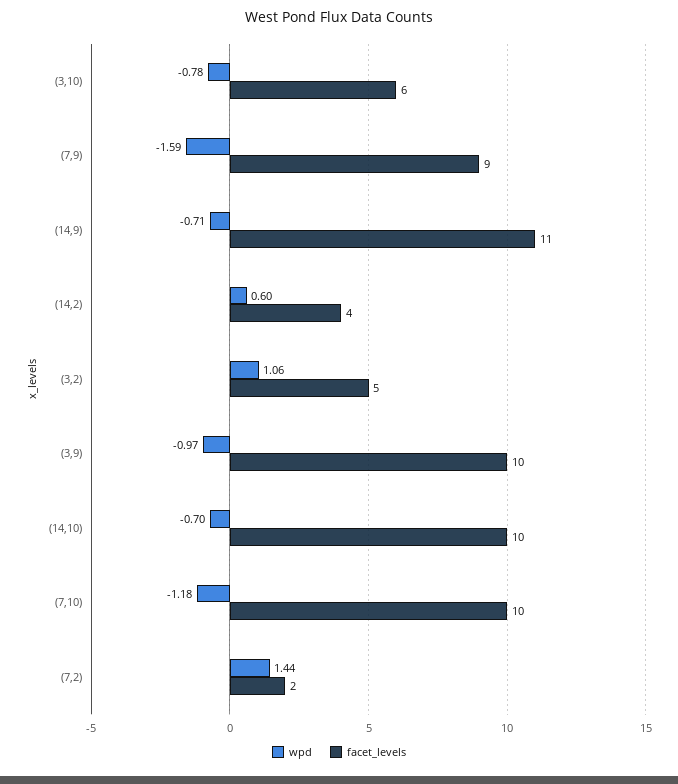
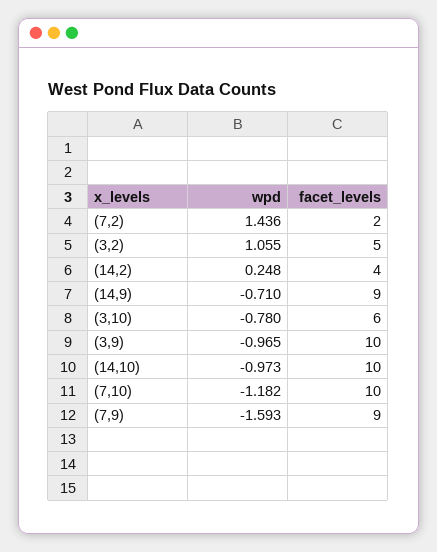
facet_levels, (14,9): 11 -> 9
wpd, (14,2): 0.6 -> 0.248
wpd, (14,10): -0.7 -> -0.973

